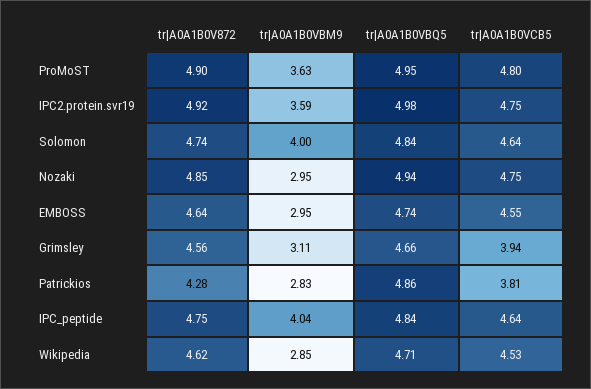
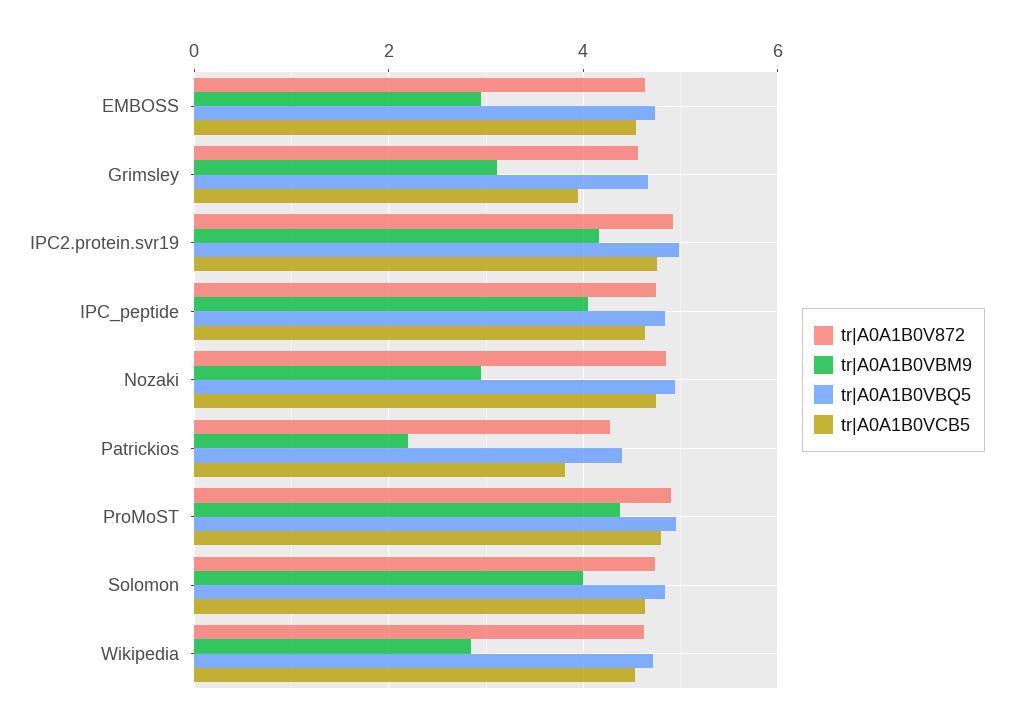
tr|A0A1B0VBM9, ProMoST: 3.63 -> 4.4
tr|A0A1B0VBM9, IPC2.protein.svr19: 3.59 -> 4.2
tr|A0A1B0VBM9, Patrickios: 2.83 -> 2.2
tr|A0A1B0VBQ5, Patrickios: 4.86 -> 4.4

